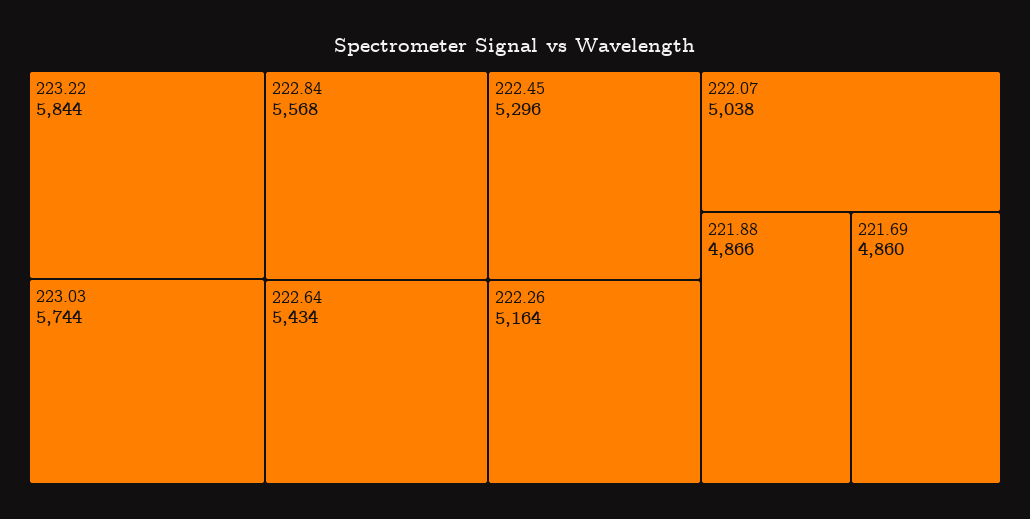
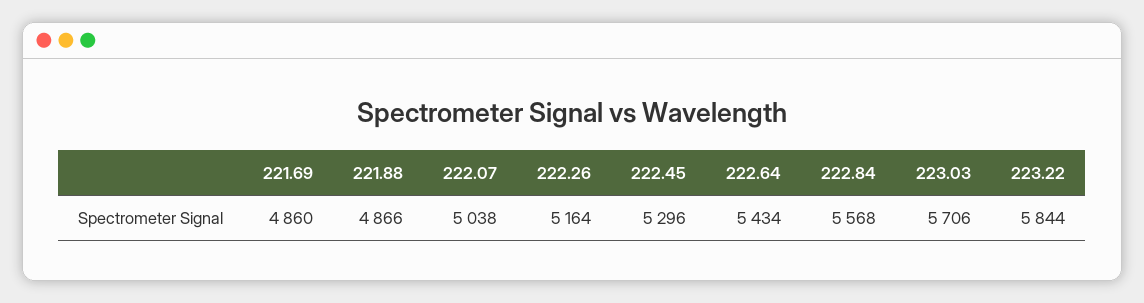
223.03: 5744 -> 5706

